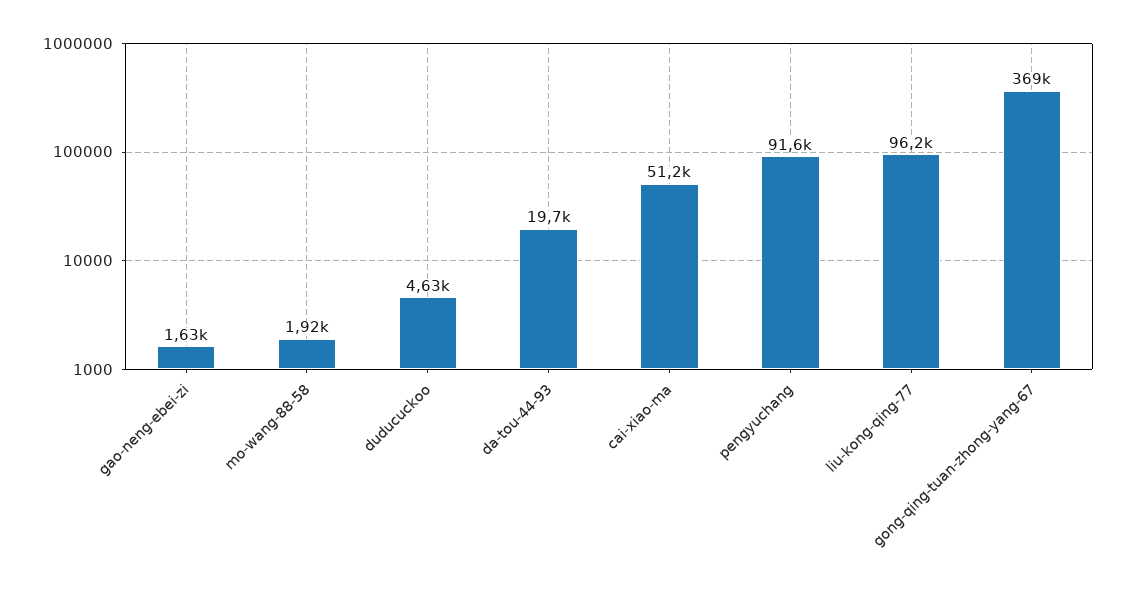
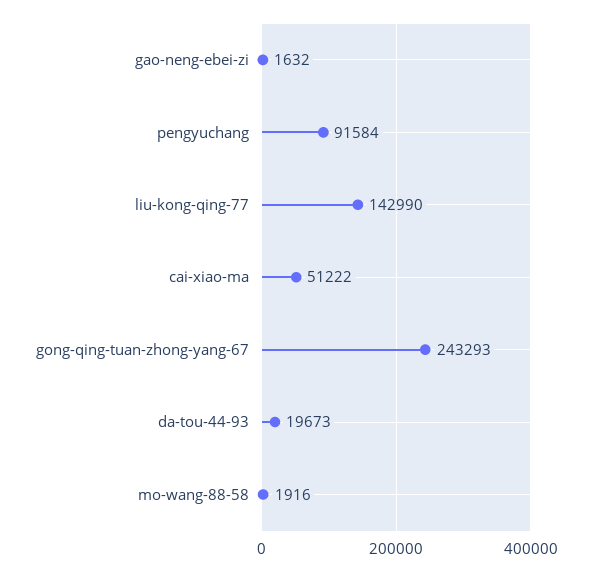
duducuckoo: 4630 -> none
liu-kong-qing-77: 96200 -> 142990
gong-qing-tuan-zhong-yang-67: 369000 -> 243293

